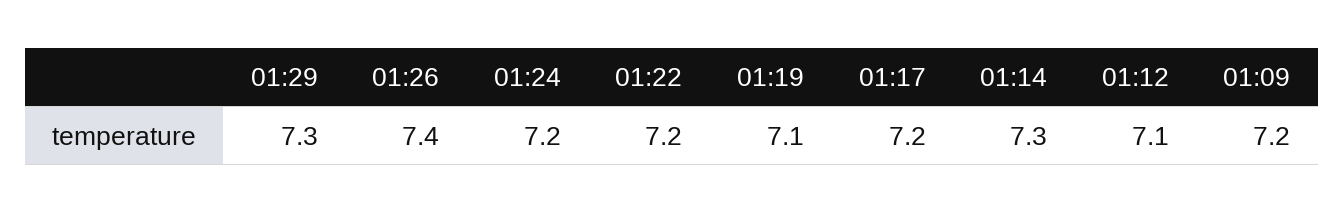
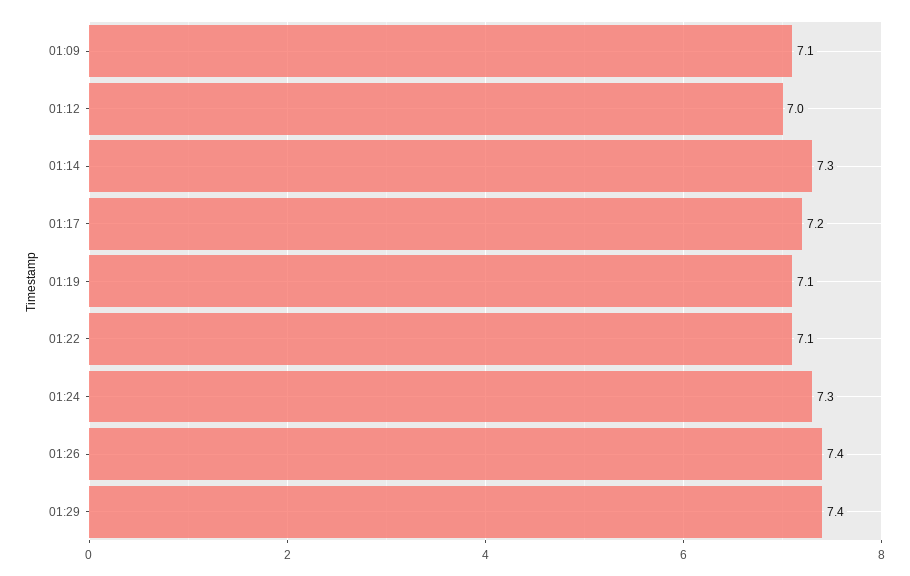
01:29: 7.3 -> 7.4
01:24: 7.2 -> 7.3
01:22: 7.2 -> 7.1
01:12: 7.1 -> 7
01:09: 7.2 -> 7.1

